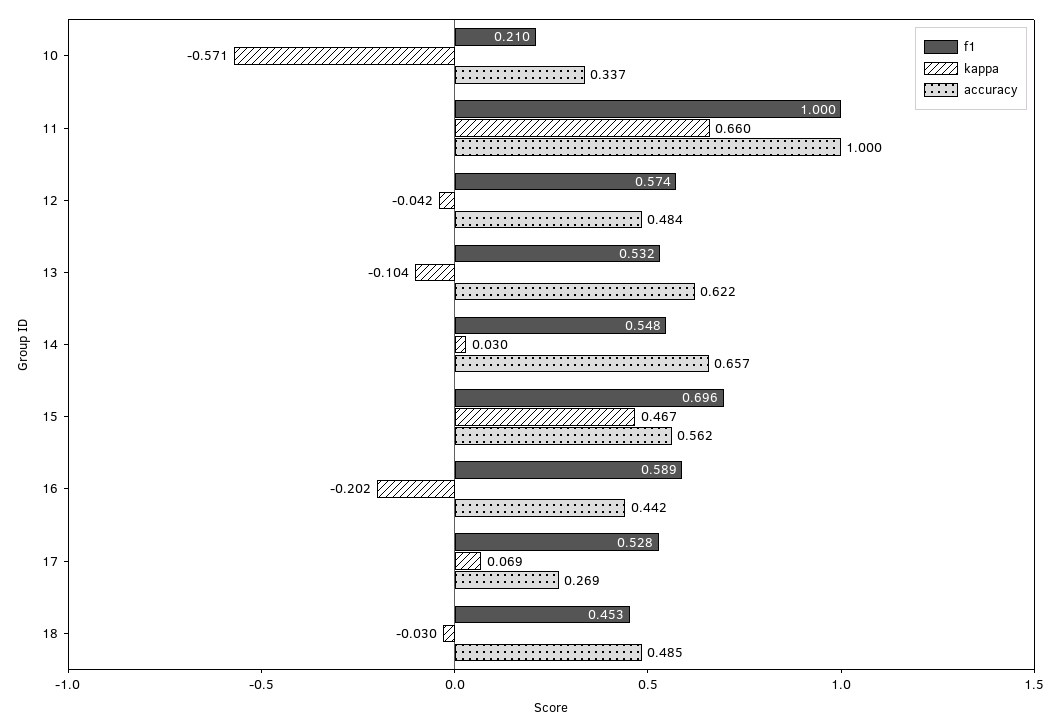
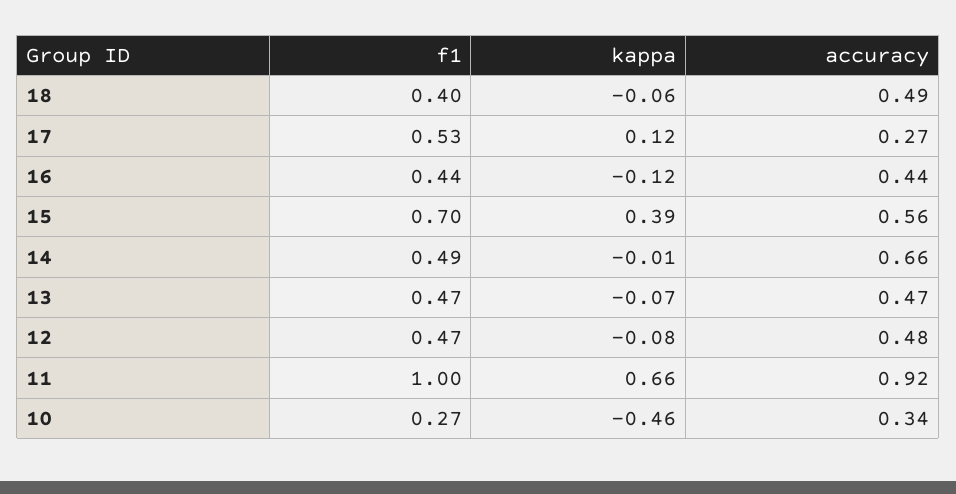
f1, 10: 0.21 -> 0.27
kappa, 10: -0.571 -> -0.46
accuracy, 11: 1 -> 0.92
f1, 12: 0.574 -> 0.47
kappa, 12: -0.042 -> -0.08
f1, 13: 0.532 -> 0.47
kappa, 13: -0.104 -> -0.07
accuracy, 13: 0.622 -> 0.47
f1, 14: 0.548 -> 0.49
kappa, 14: 0.03 -> -0.01
kappa, 15: 0.467 -> 0.39
f1, 16: 0.589 -> 0.44
kappa, 16: -0.202 -> -0.12
kappa, 17: 0.069 -> 0.12
f1, 18: 0.453 -> 0.4
kappa, 18: -0.03 -> -0.06

